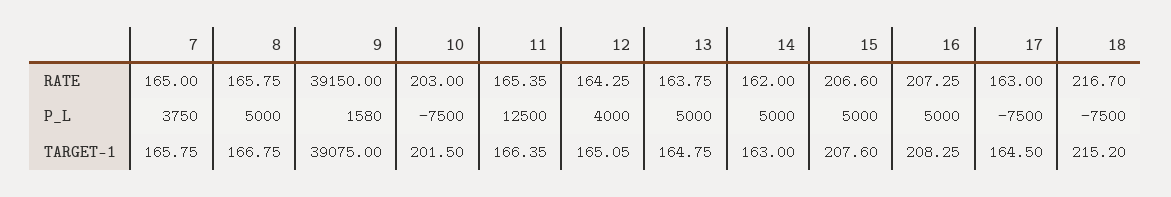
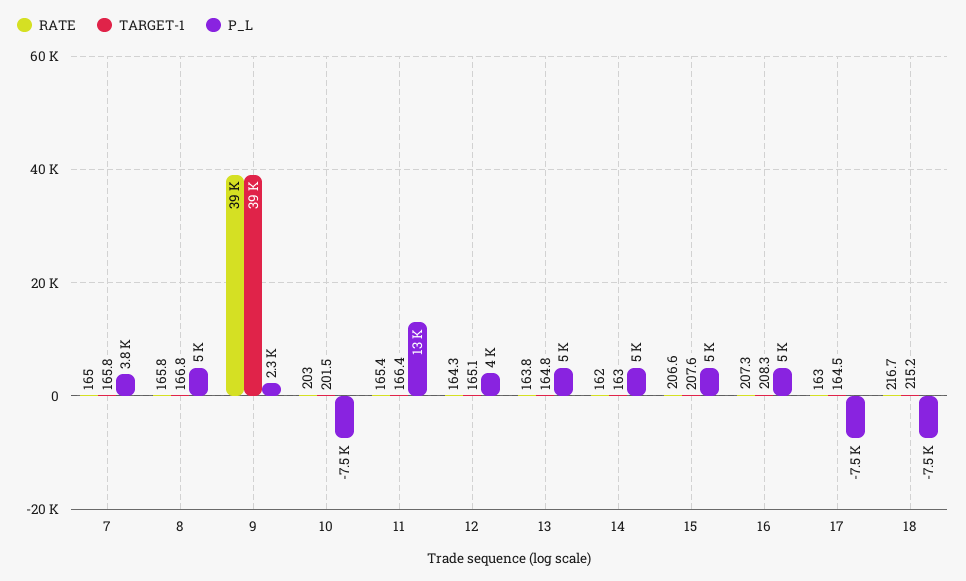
P_L, 9: 1580 -> 2300

